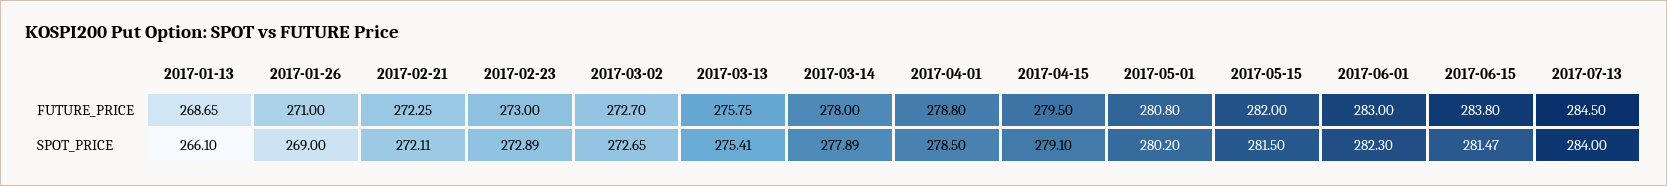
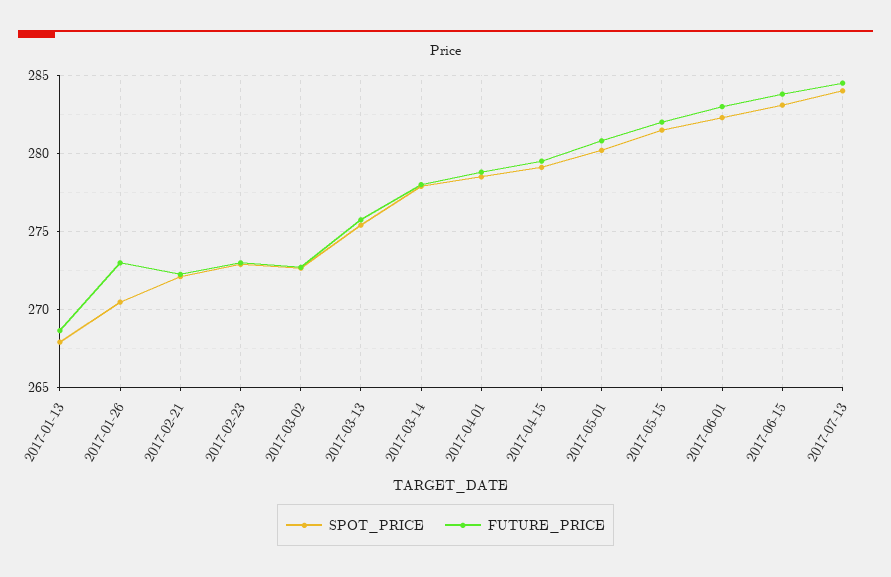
FUTURE_PRICE, 2017-01-26: 271 -> 273
SPOT_PRICE, 2017-01-13: 266.1 -> 268
SPOT_PRICE, 2017-01-26: 269 -> 270.5
SPOT_PRICE, 2017-06-15: 281.47 -> 283

